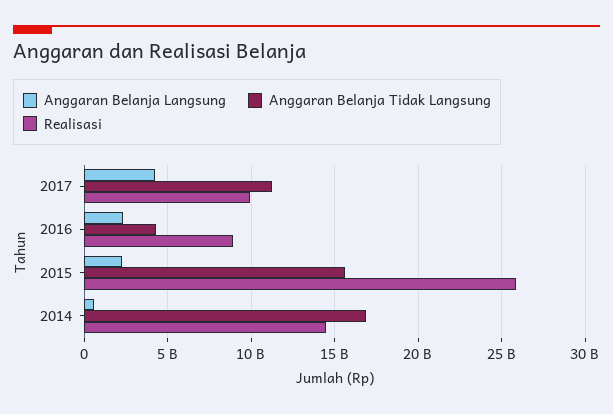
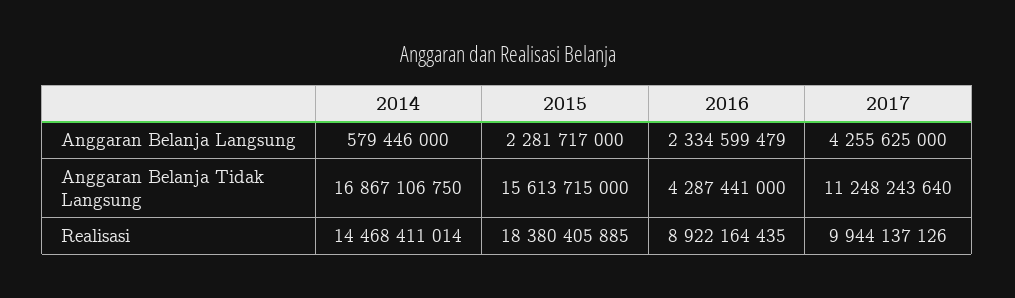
Realisasi, 2015: 26000000000 -> 18380405885

